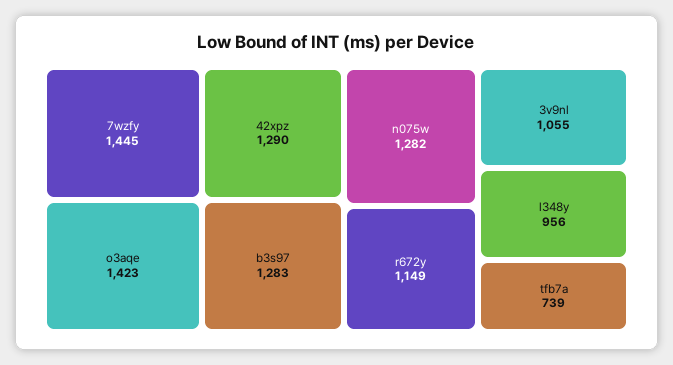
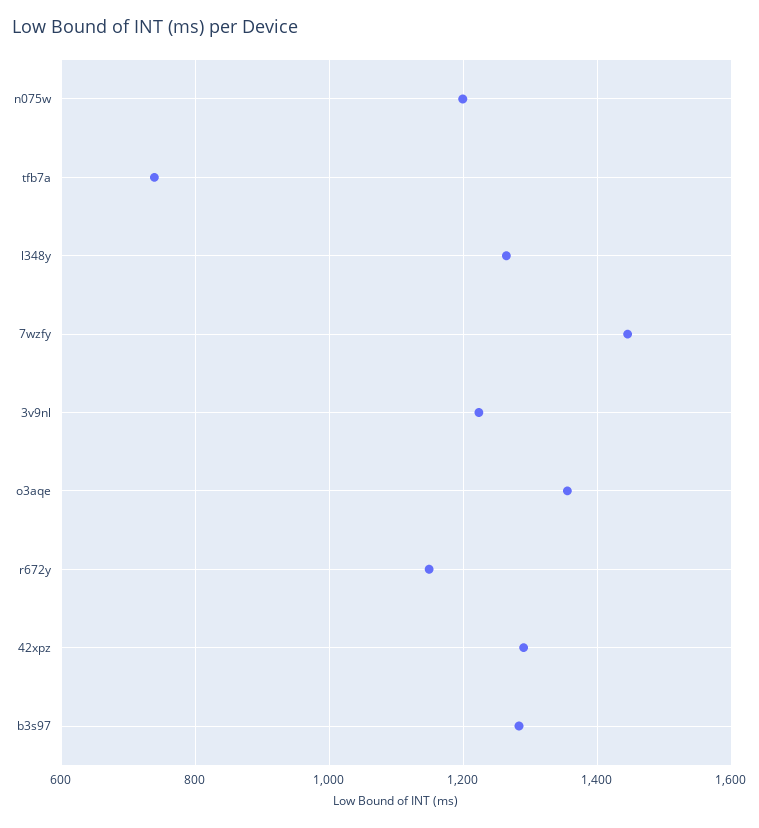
o3aqe: 1423 -> 1360
n075w: 1282 -> 1200
3v9nl: 1055 -> 1220
l348y: 956 -> 1260

